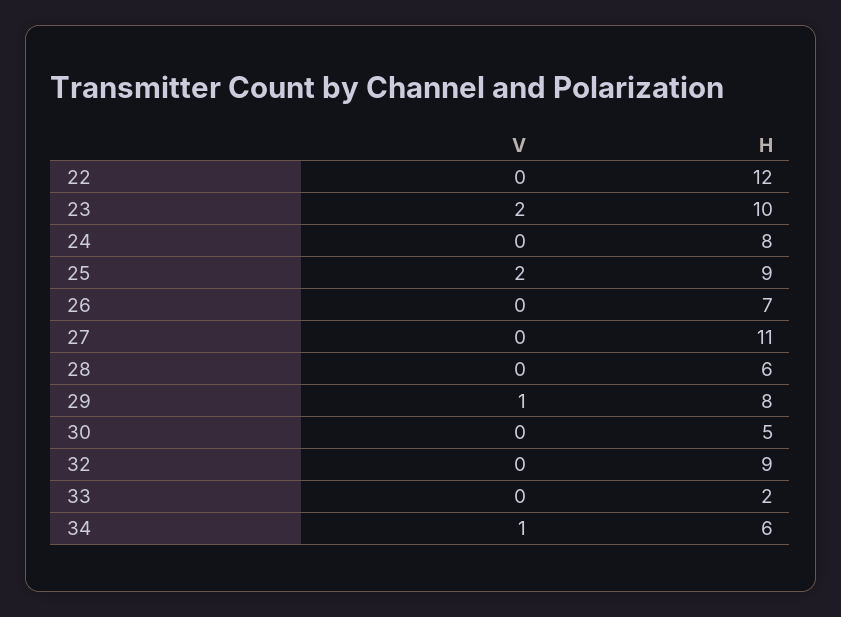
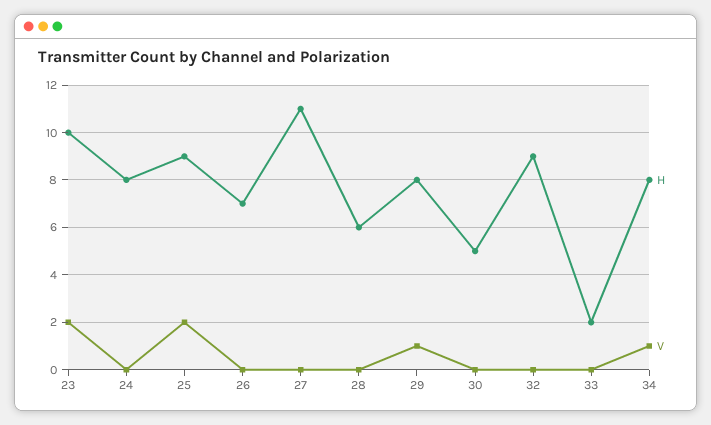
V, 22: 0 -> none
H, 22: 12 -> none
H, 34: 6 -> 8

